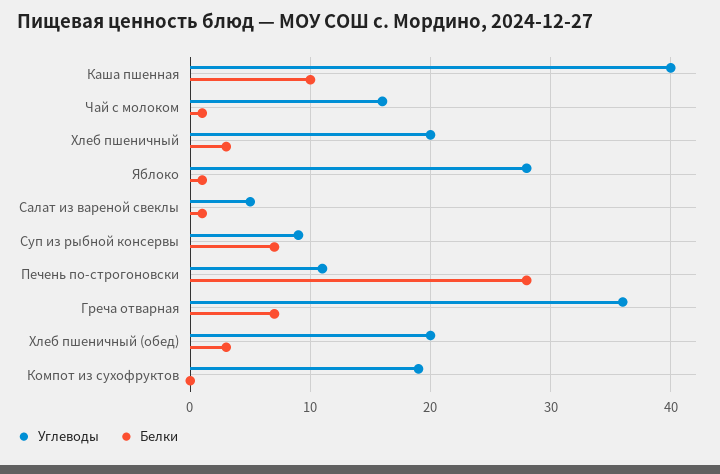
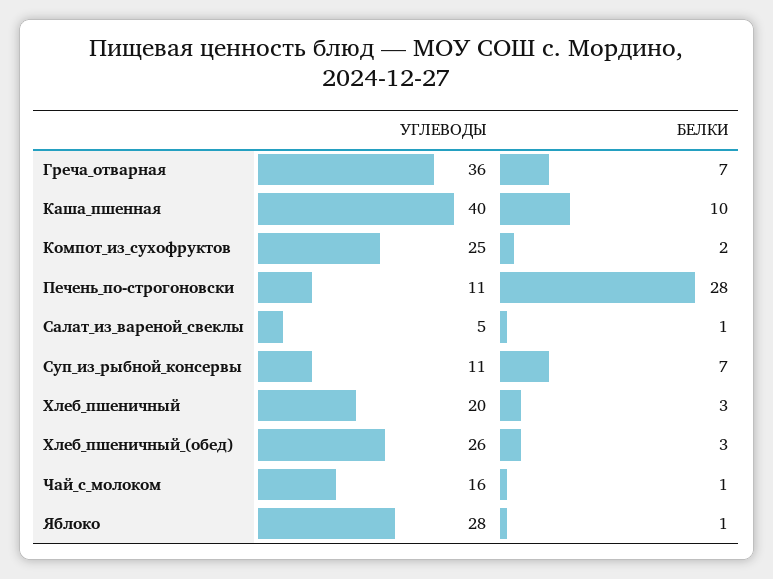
Углеводы, Суп из рыбной консервы: 9 -> 11
Углеводы, Хлеб пшеничный (обед): 20 -> 26
Углеводы, Компот из сухофруктов: 19 -> 25
Белки, Компот из сухофруктов: 0 -> 2

